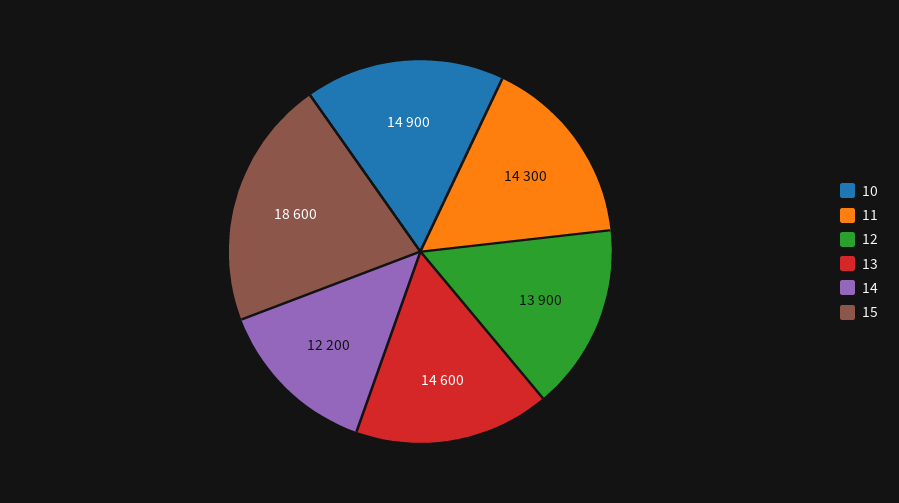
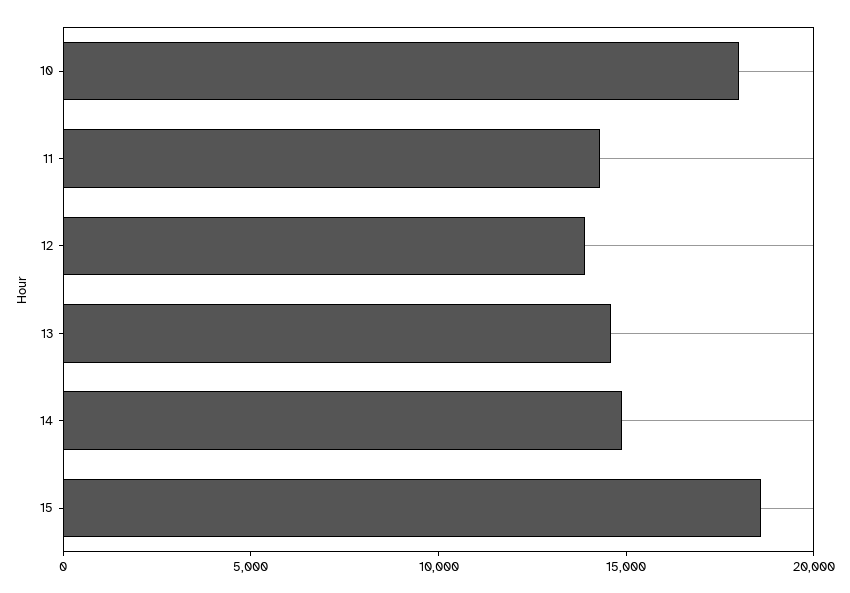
10: 14900 -> 18000
14: 12200 -> 15000

